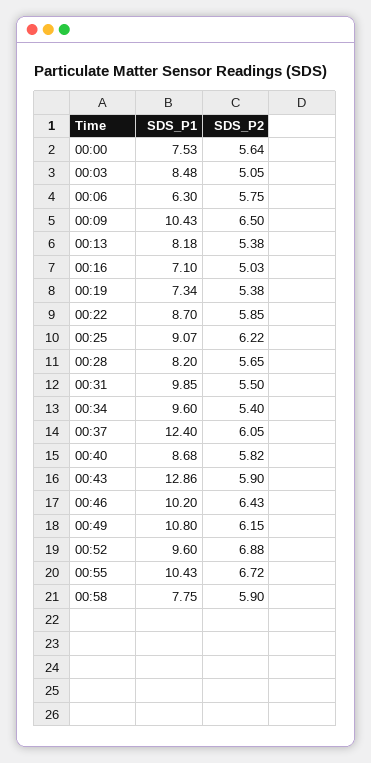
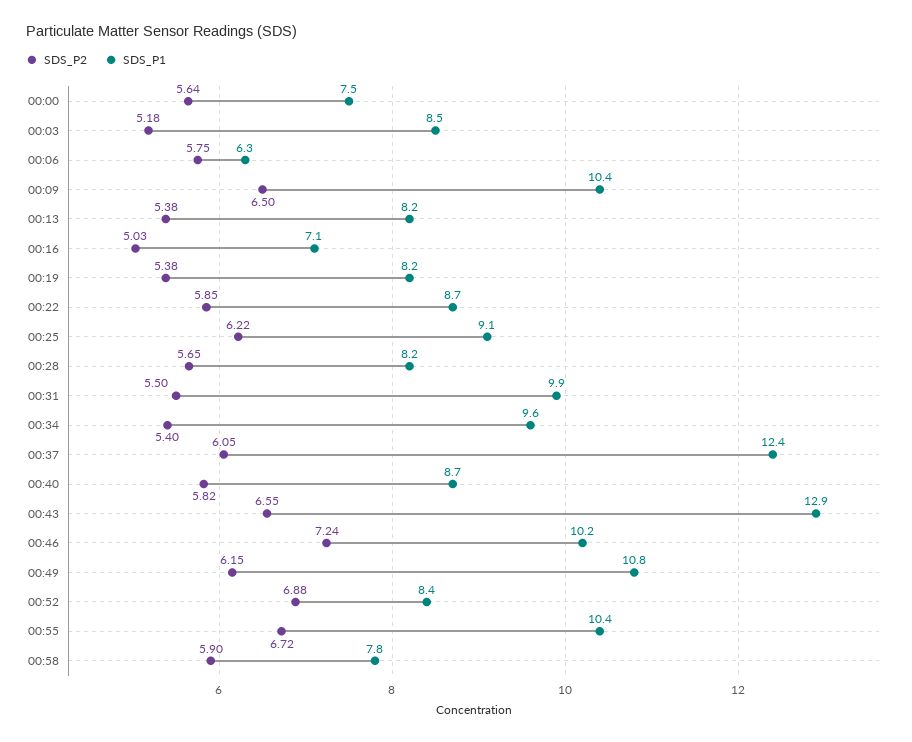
SDS_P2, 00:03: 5.05 -> 5.18
SDS_P1, 00:19: 7.34 -> 8.2
SDS_P2, 00:43: 5.9 -> 6.55
SDS_P2, 00:46: 6.43 -> 7.24
SDS_P1, 00:52: 9.6 -> 8.4

